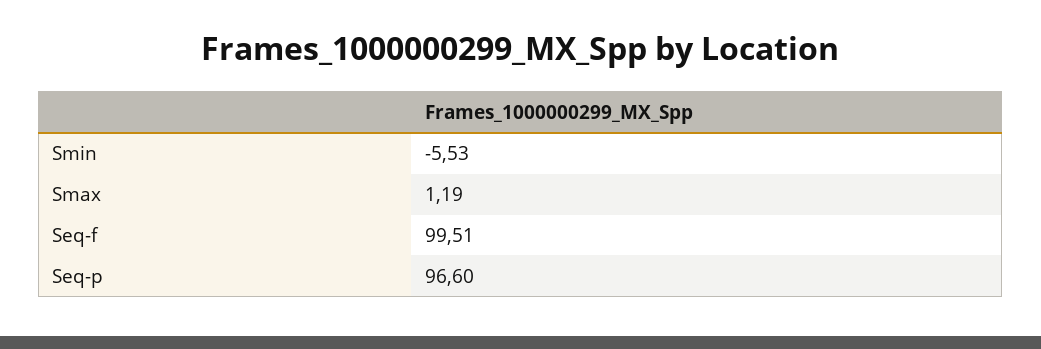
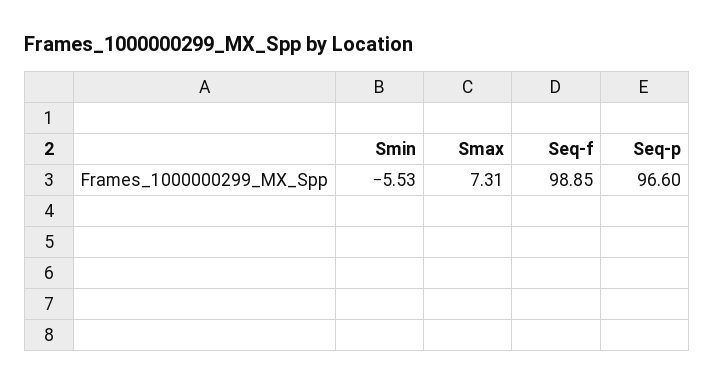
Smax: 1.19 -> 7.31
Seq-f: 99.51 -> 98.85

